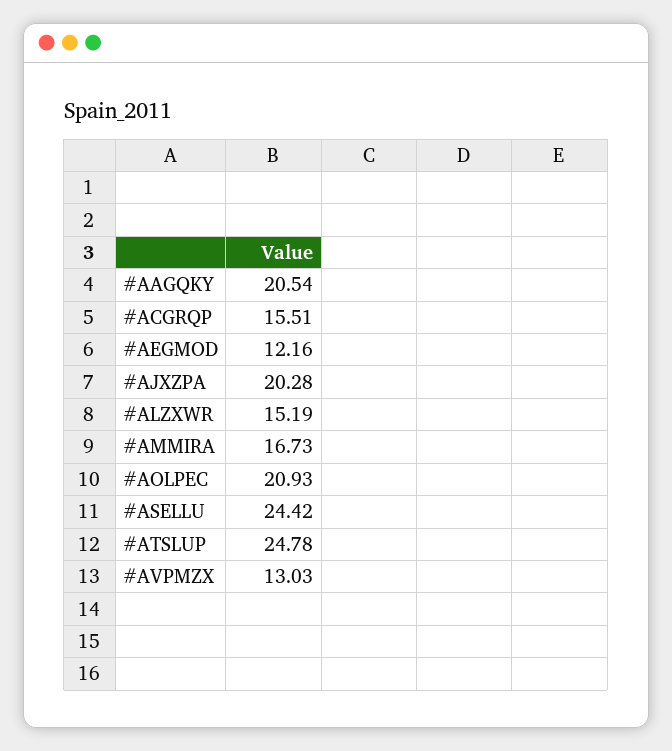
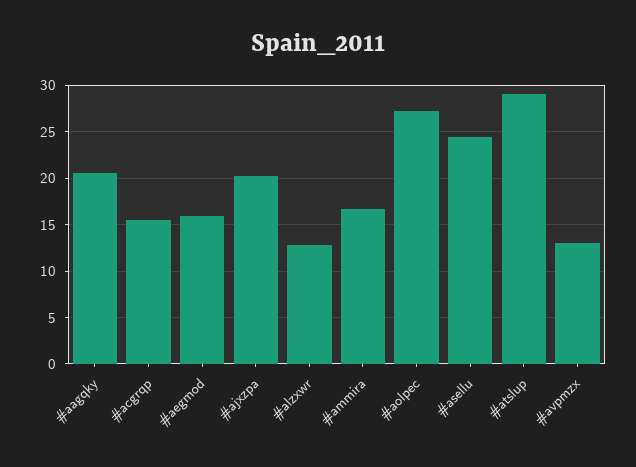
#AEGMOD: 12.16 -> 16
#ALZXWR: 15.19 -> 13
#AOLPEC: 20.93 -> 27
#ATSLUP: 24.78 -> 29

